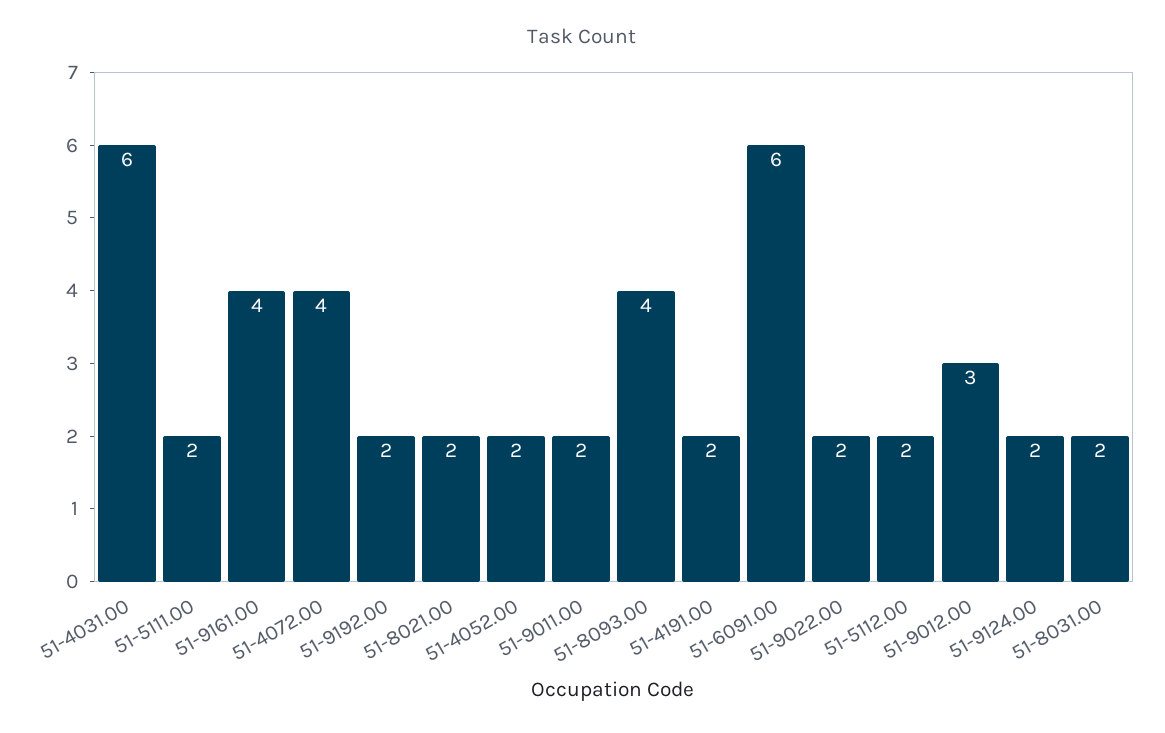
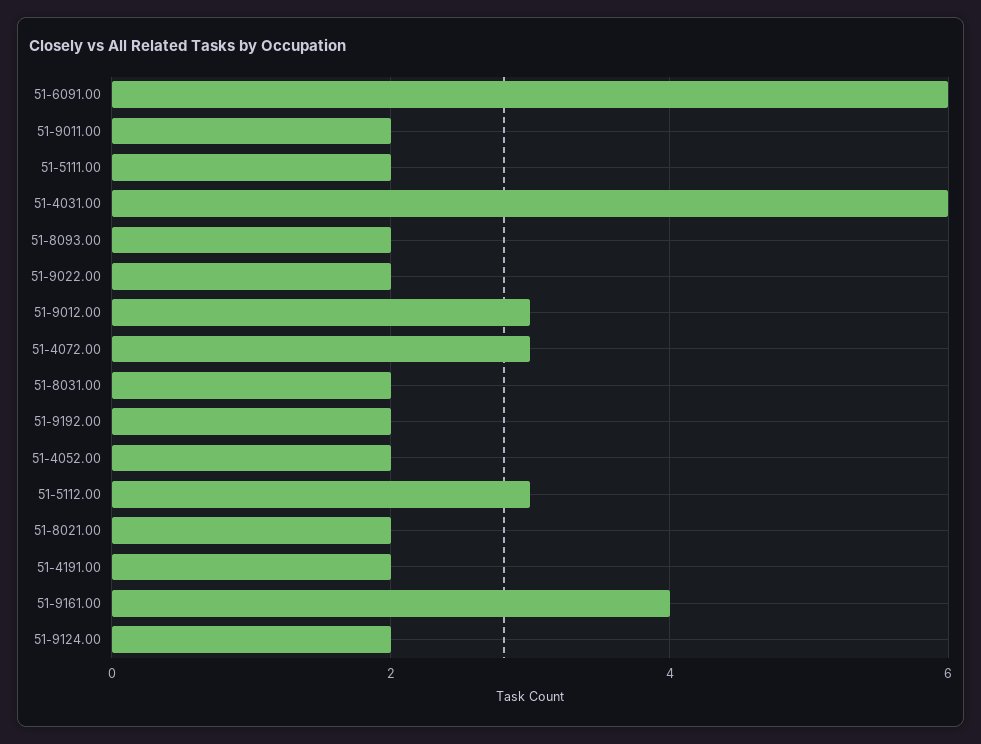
51-4072.00: 4 -> 3
51-8093.00: 4 -> 2
51-5112.00: 2 -> 3

